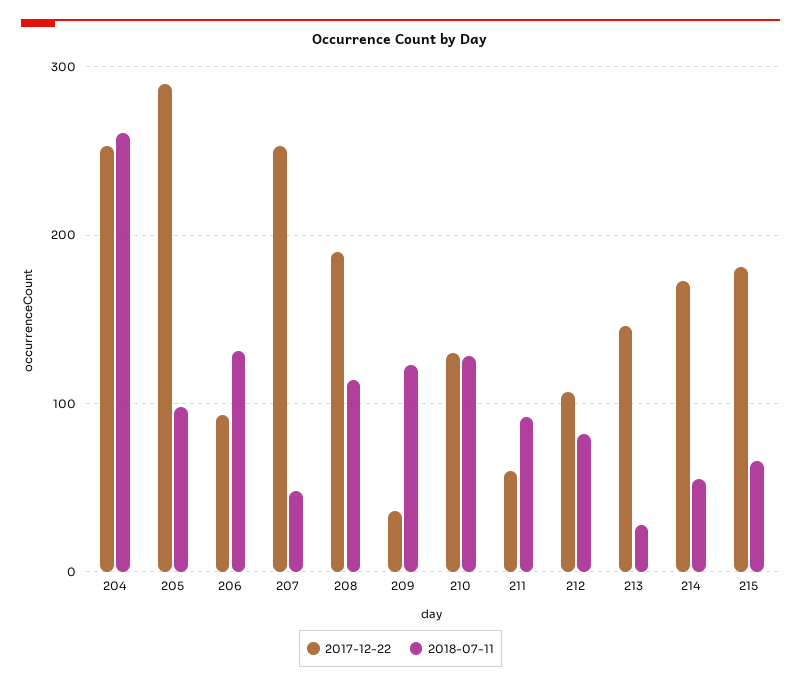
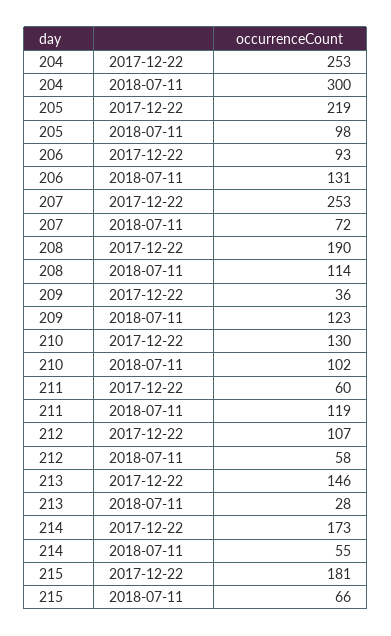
2018-07-11, 204: 260 -> 300
2017-12-22, 205: 290 -> 219
2018-07-11, 207: 50 -> 72
2018-07-11, 210: 130 -> 102
2018-07-11, 211: 90 -> 119
2018-07-11, 212: 80 -> 58

